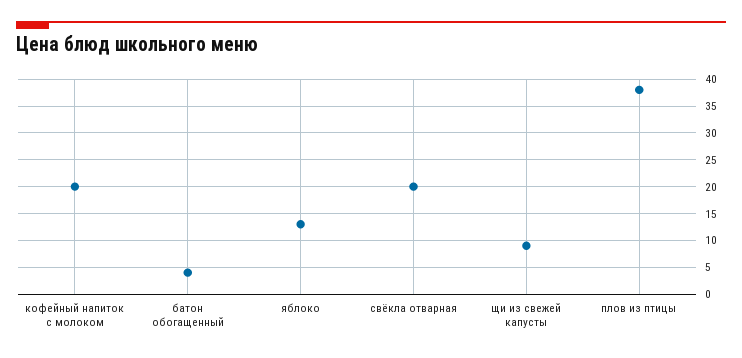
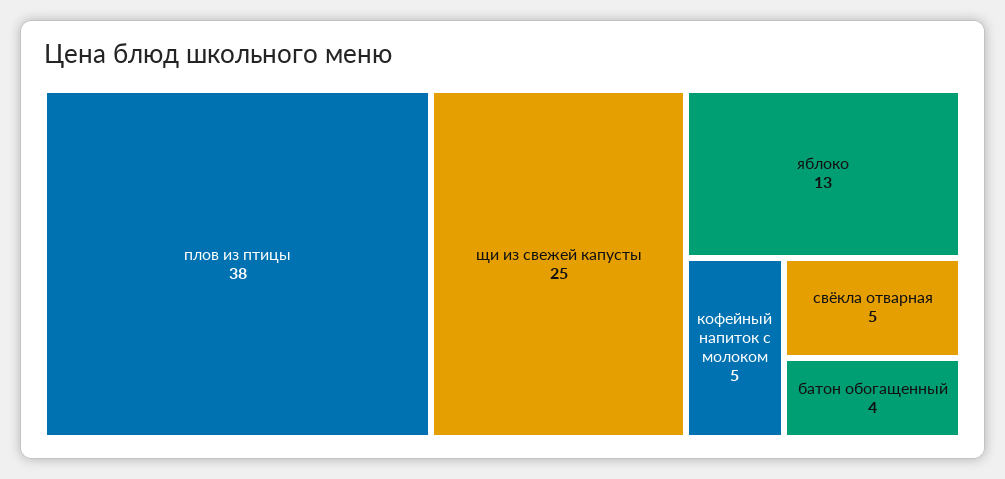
кофейный напиток с молоком: 20 -> 5
свёкла отварная: 20 -> 5
щи из свежей капусты: 10 -> 25

